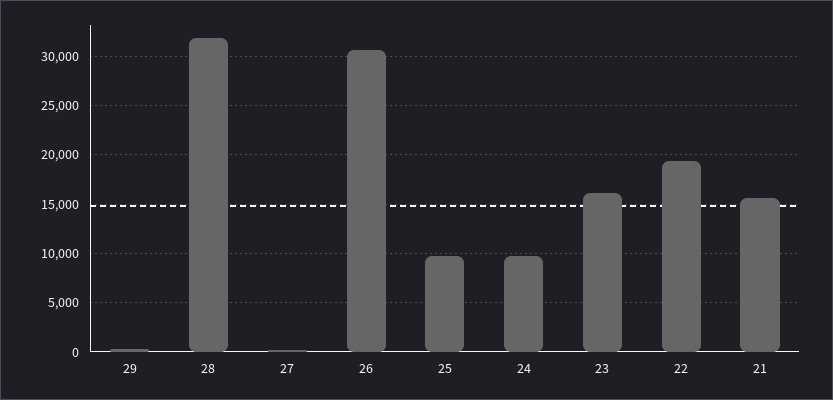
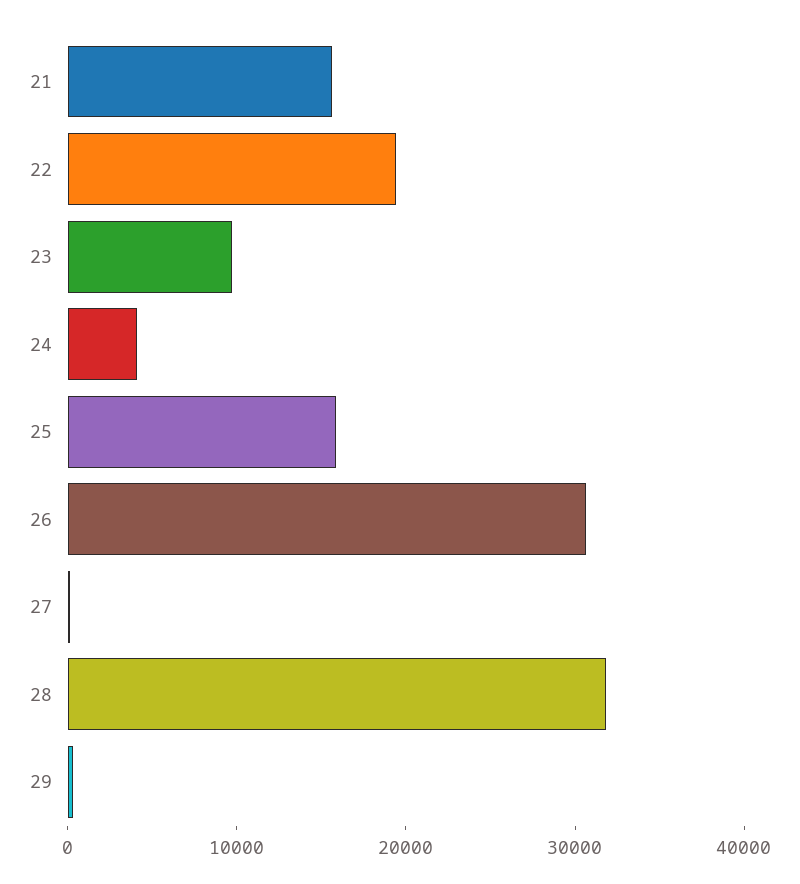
25: 10000 -> 16000
24: 10000 -> 4000
23: 16000 -> 10000

